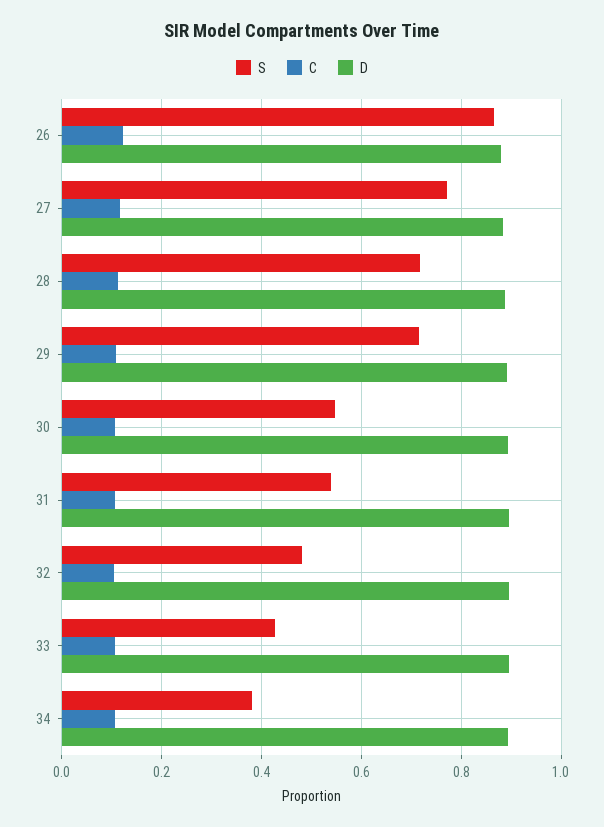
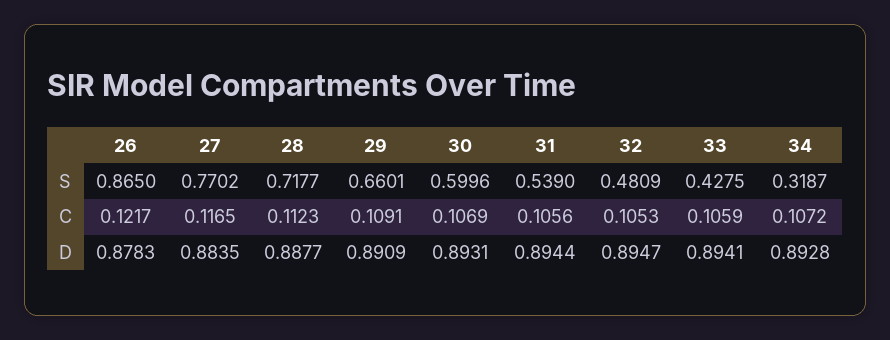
S, 29: 0.72 -> 0.6601
S, 30: 0.54 -> 0.5996
S, 34: 0.38 -> 0.3187

